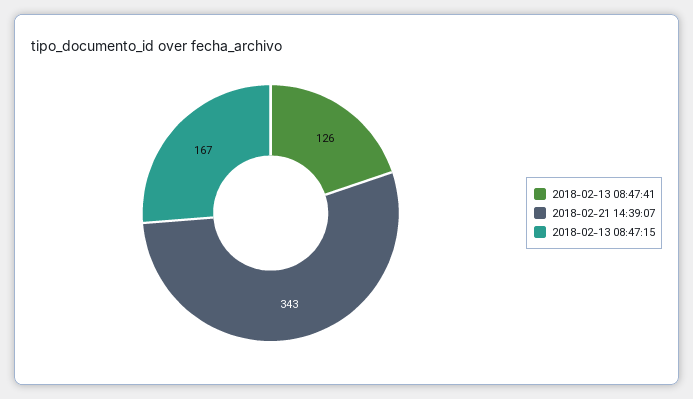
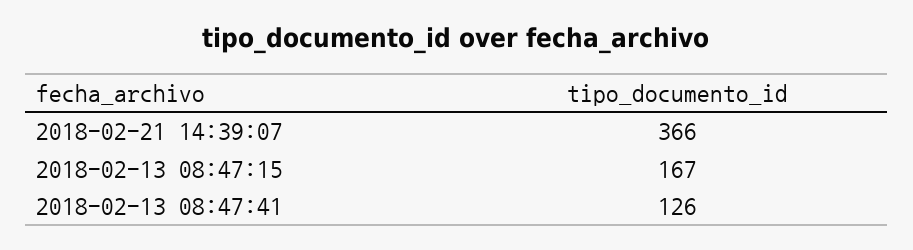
2018-02-21 14:39:07: 343 -> 366

